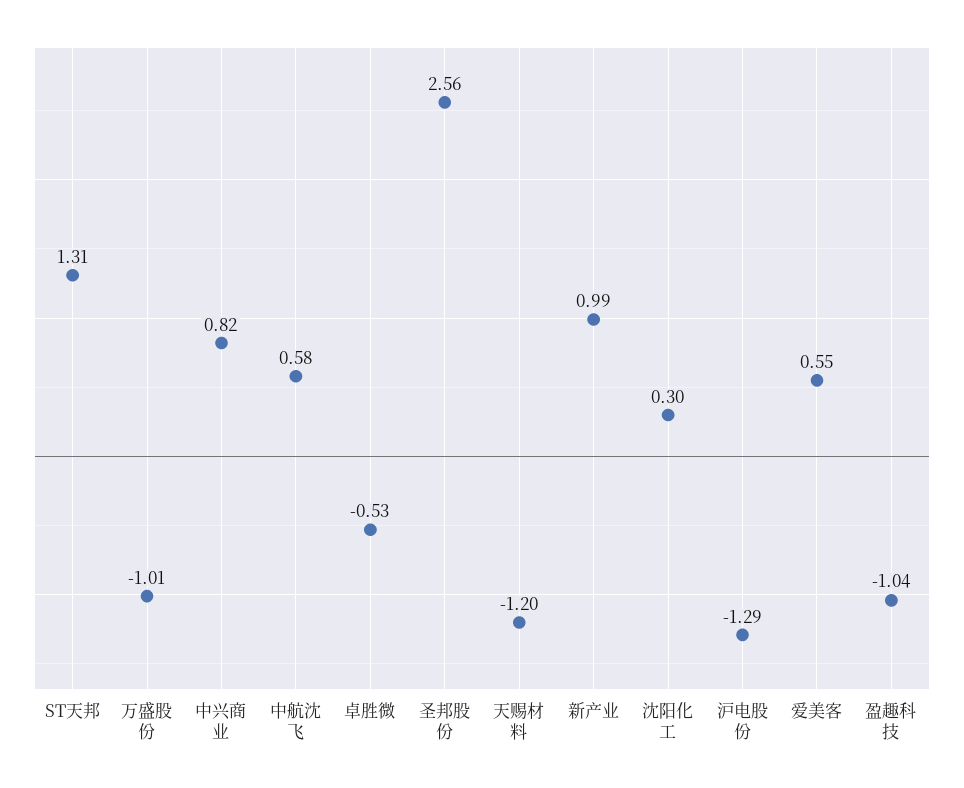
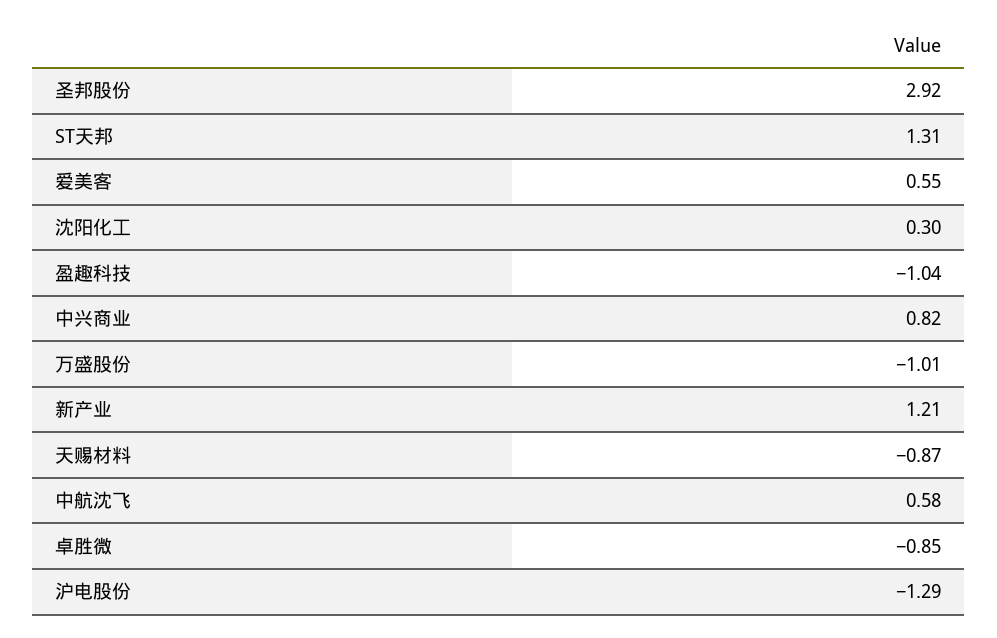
卓胜微: -0.53 -> -0.85
圣邦股份: 2.56 -> 2.92
天赐材料: -1.2 -> -0.87
新产业: 0.99 -> 1.21

